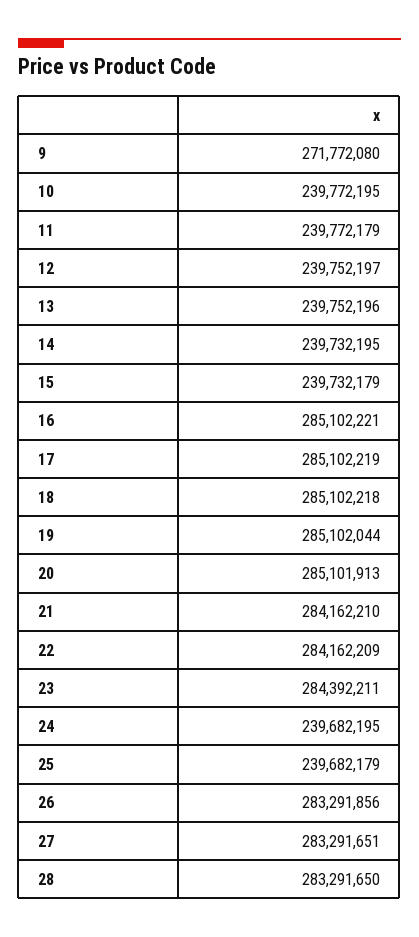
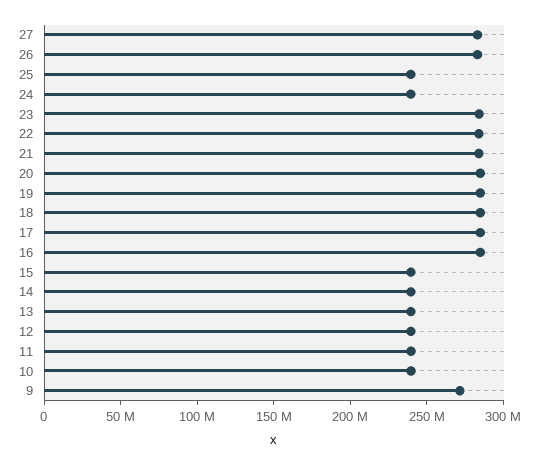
28: 283291650 -> none

